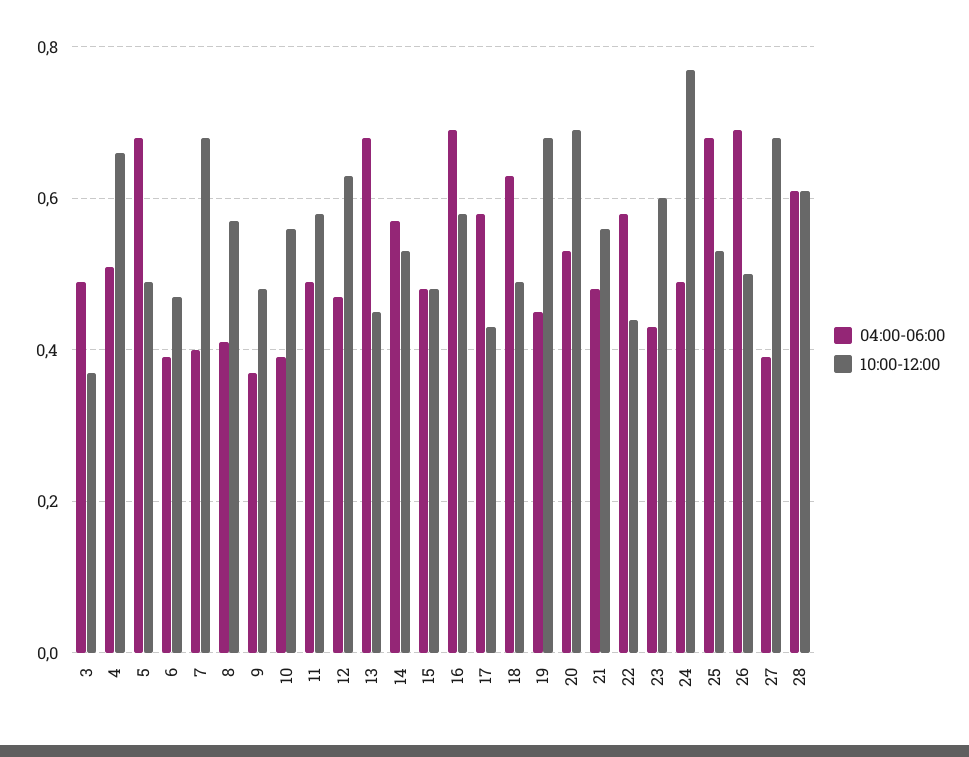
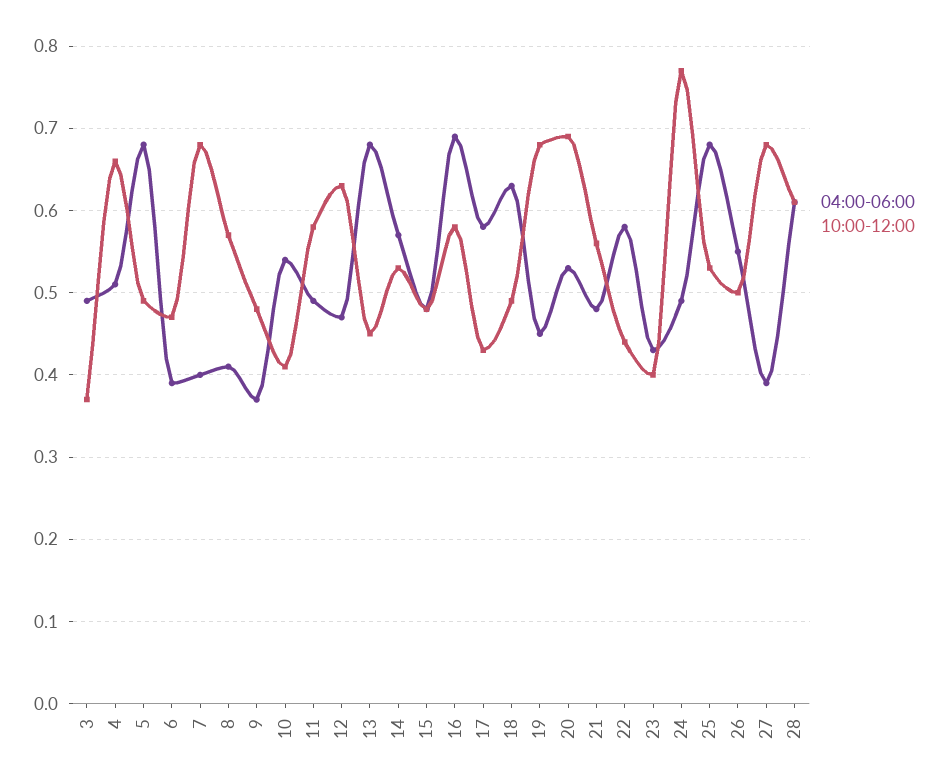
04:00-06:00, 10: 0.4 -> 0.54
10:00-12:00, 10: 0.55 -> 0.41
10:00-12:00, 23: 0.6 -> 0.4
04:00-06:00, 26: 0.7 -> 0.55

